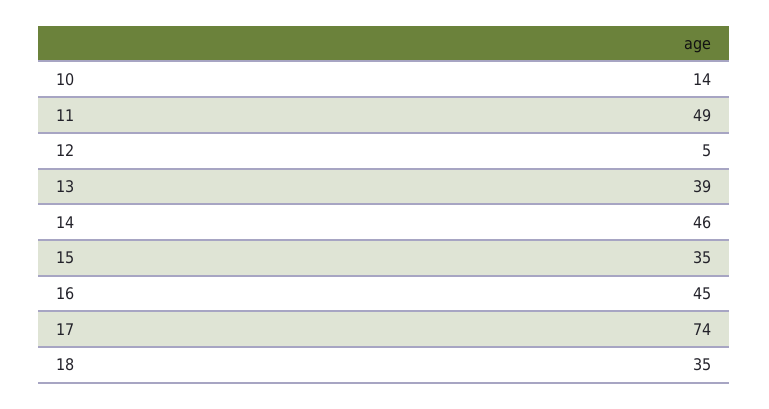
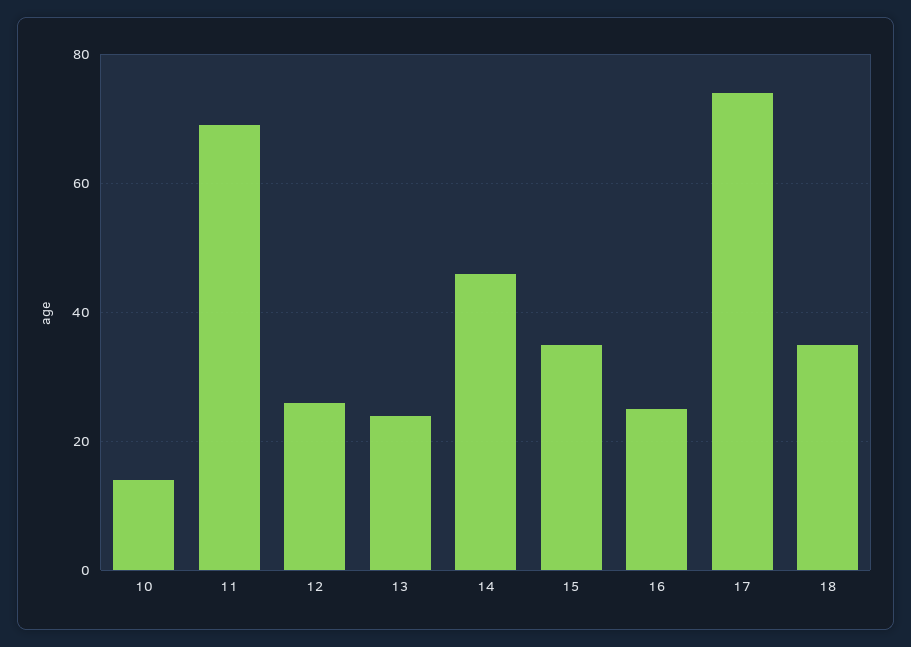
11: 49 -> 70
12: 5 -> 25
13: 39 -> 25
16: 45 -> 25

